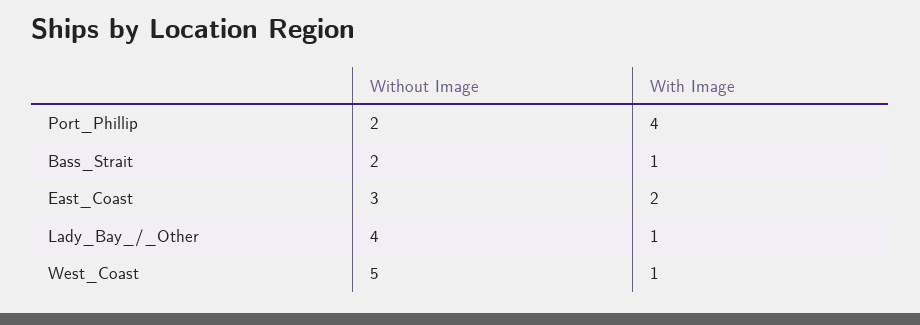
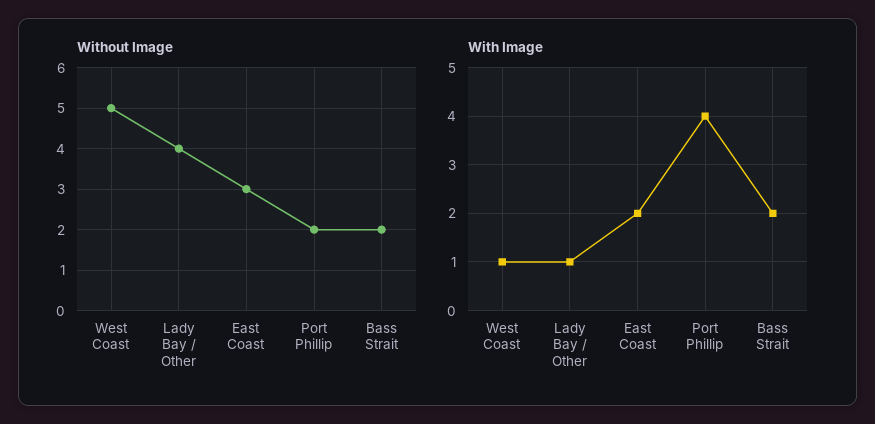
With Image, Bass_Strait: 1 -> 2

